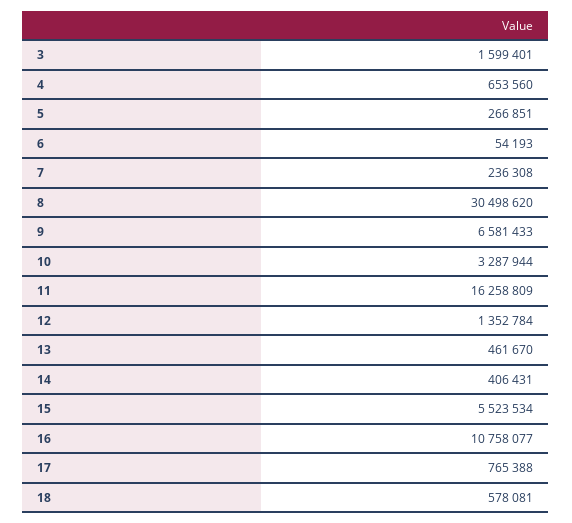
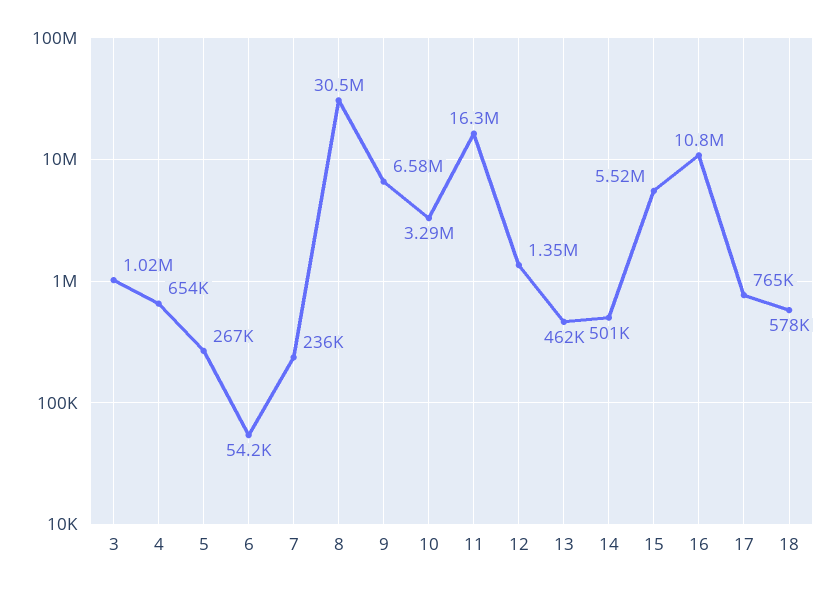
3: 1599401 -> 1020000
14: 406431 -> 501000

